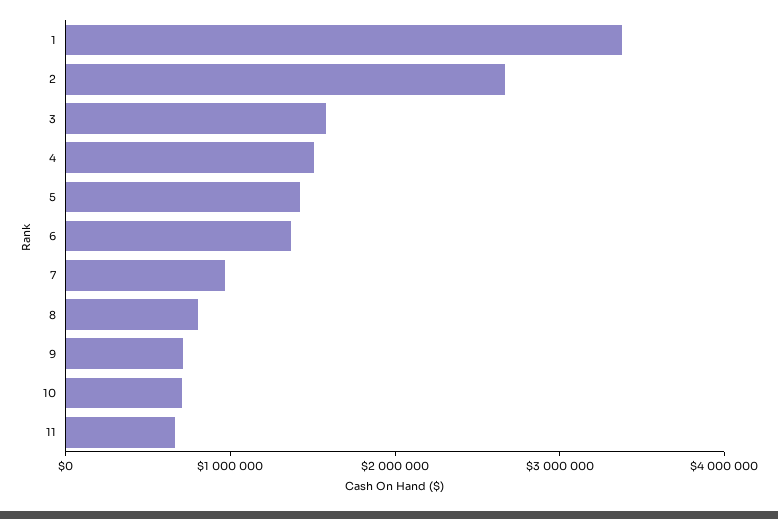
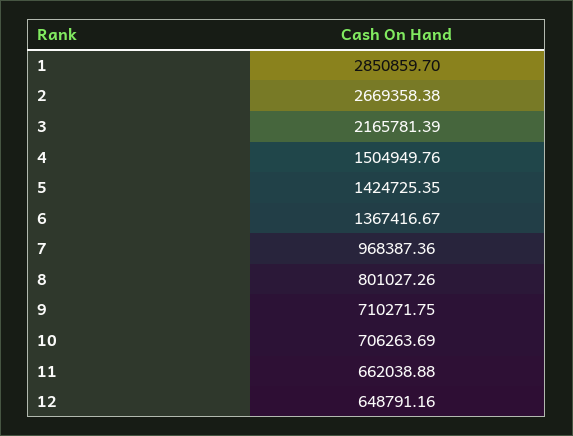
1: 3400000 -> 2850859.7
3: 1600000 -> 2165781.39
12: none -> 648791.16

